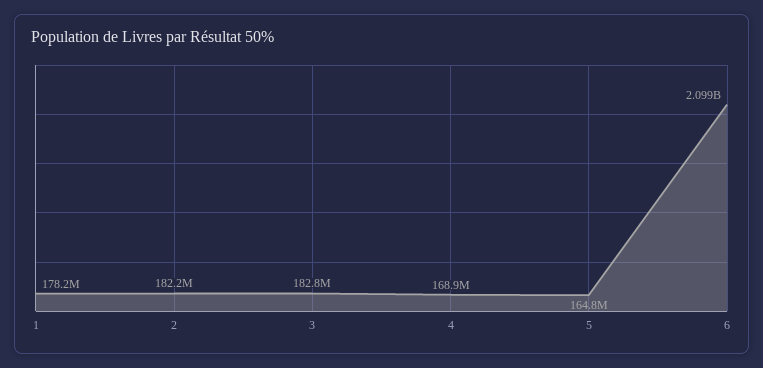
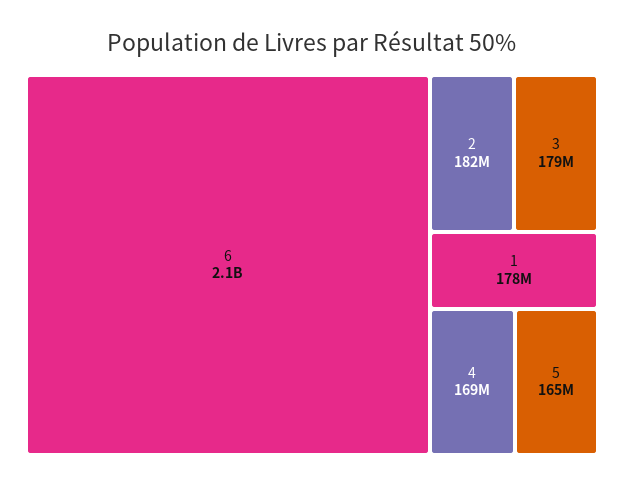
3: 182800000 -> 179000000

